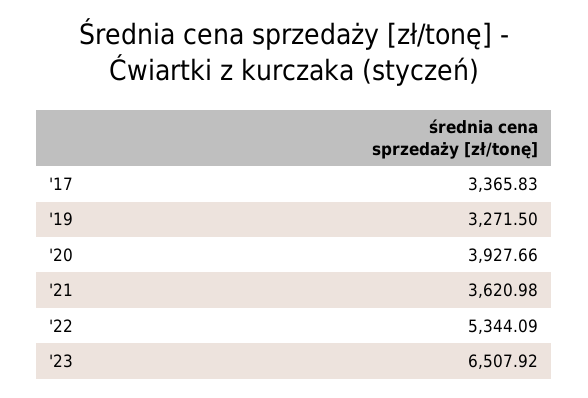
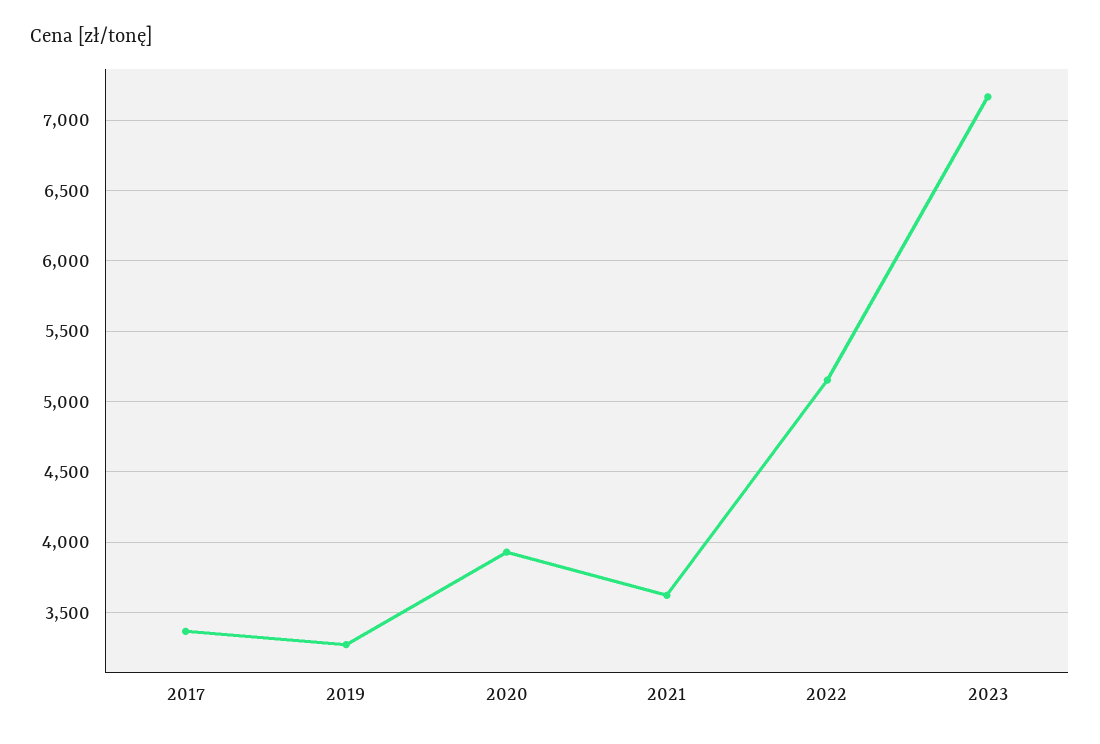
'22: 5344.09 -> 5150
'23: 6507.92 -> 7150

